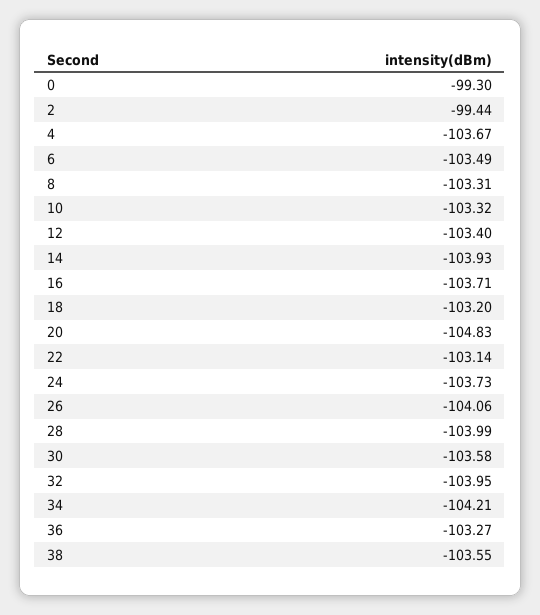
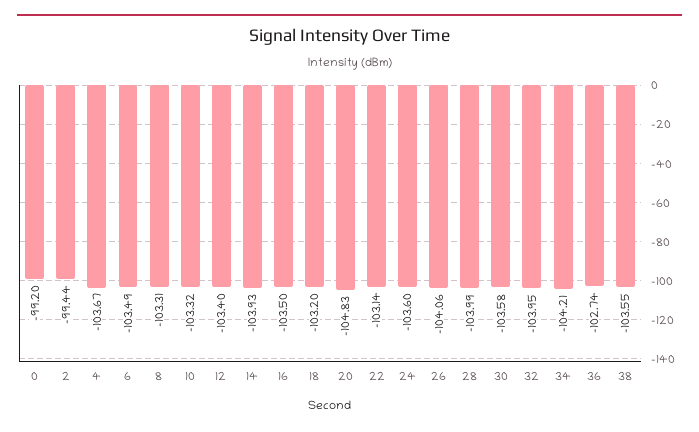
0: -99.3 -> -99.2
16: -103.71 -> -103.5
24: -103.73 -> -103.6
36: -103.27 -> -102.74

